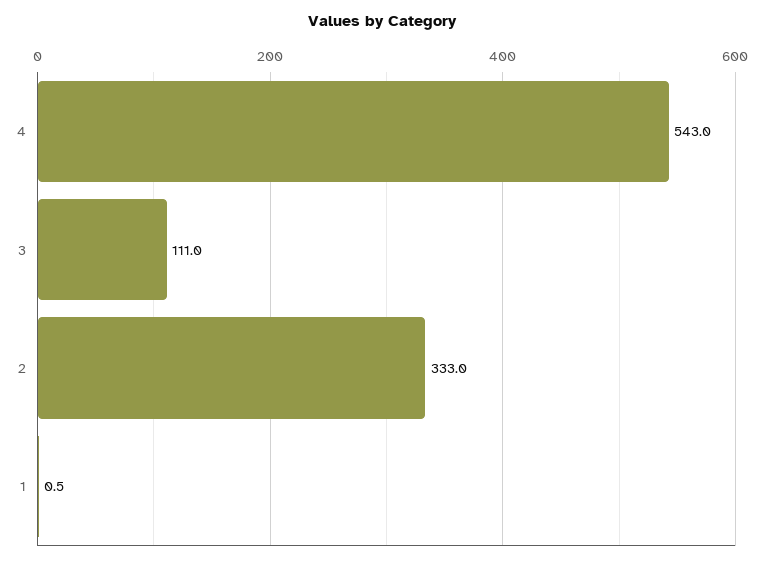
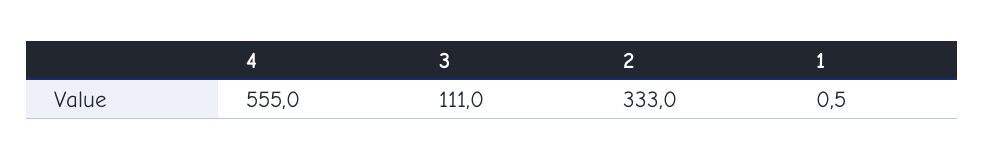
4: 543 -> 555

